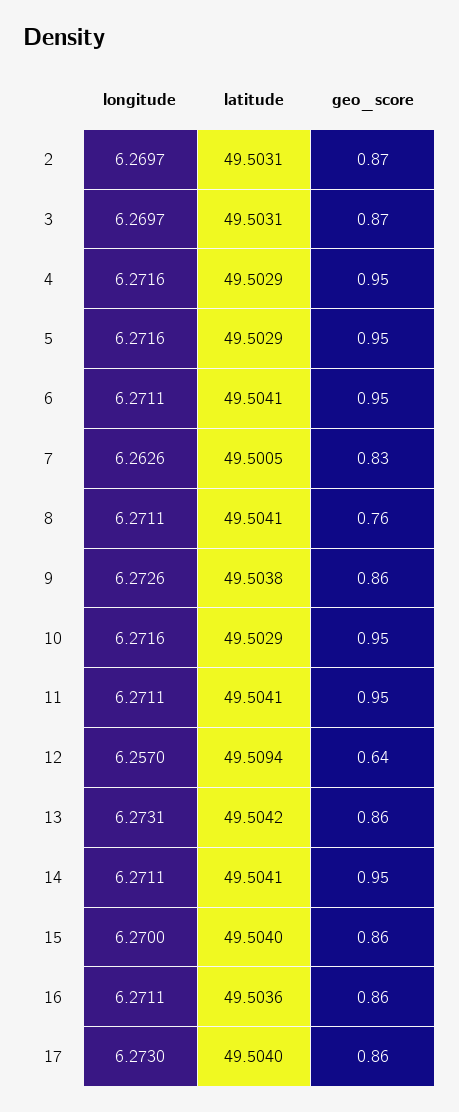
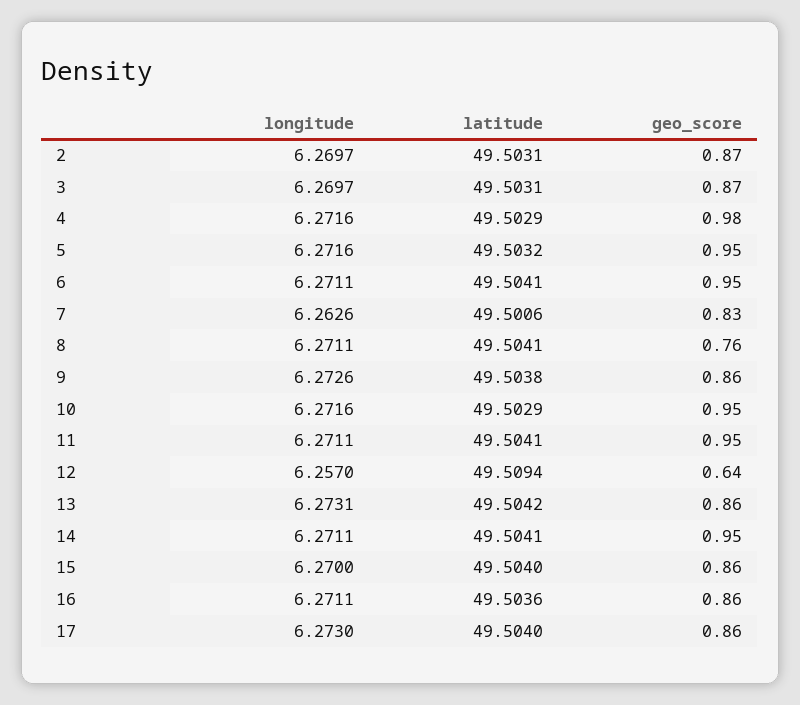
geo_score, 4: 0.95 -> 0.98
latitude, 5: 49.5029 -> 49.5032
latitude, 7: 49.5005 -> 49.5006

